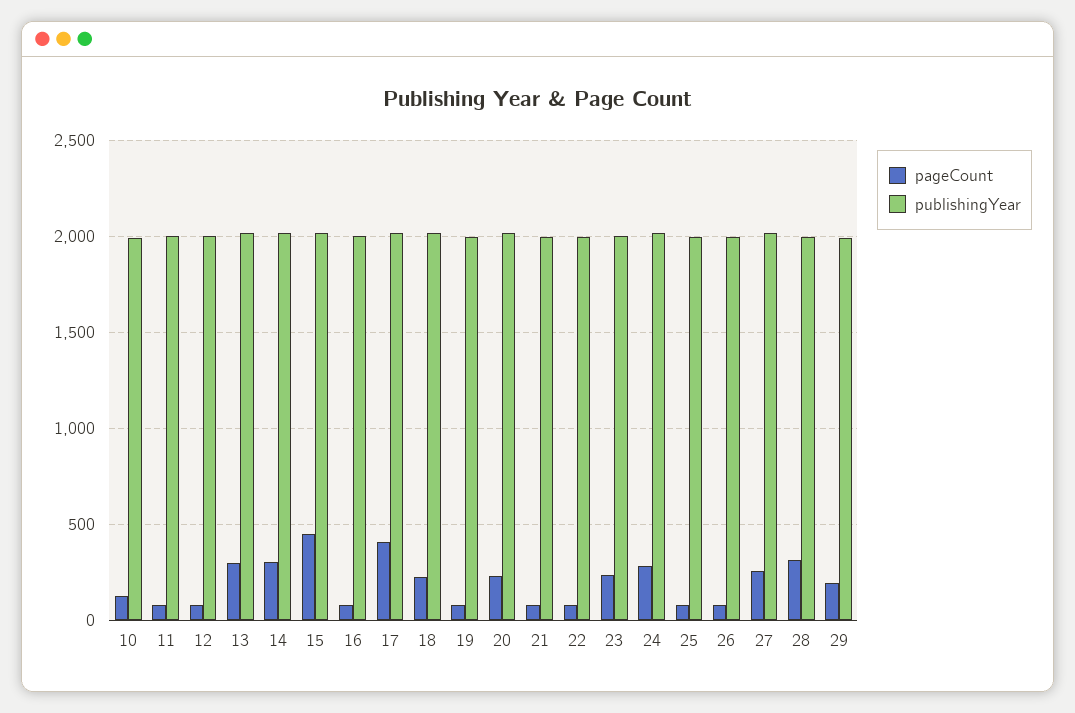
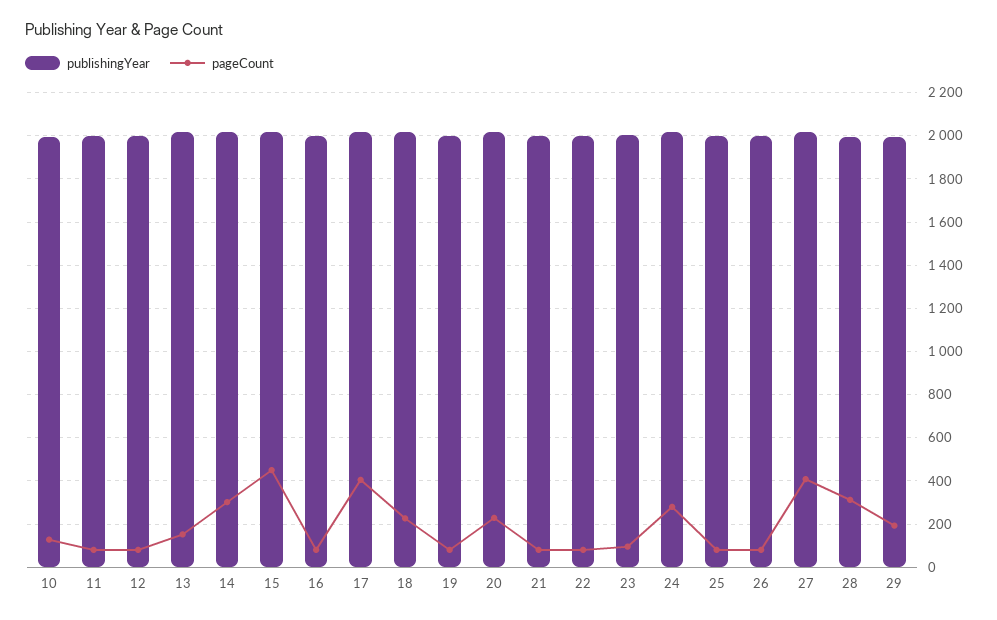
pageCount, 13: 300 -> 150
pageCount, 23: 250 -> 100
pageCount, 27: 250 -> 400

